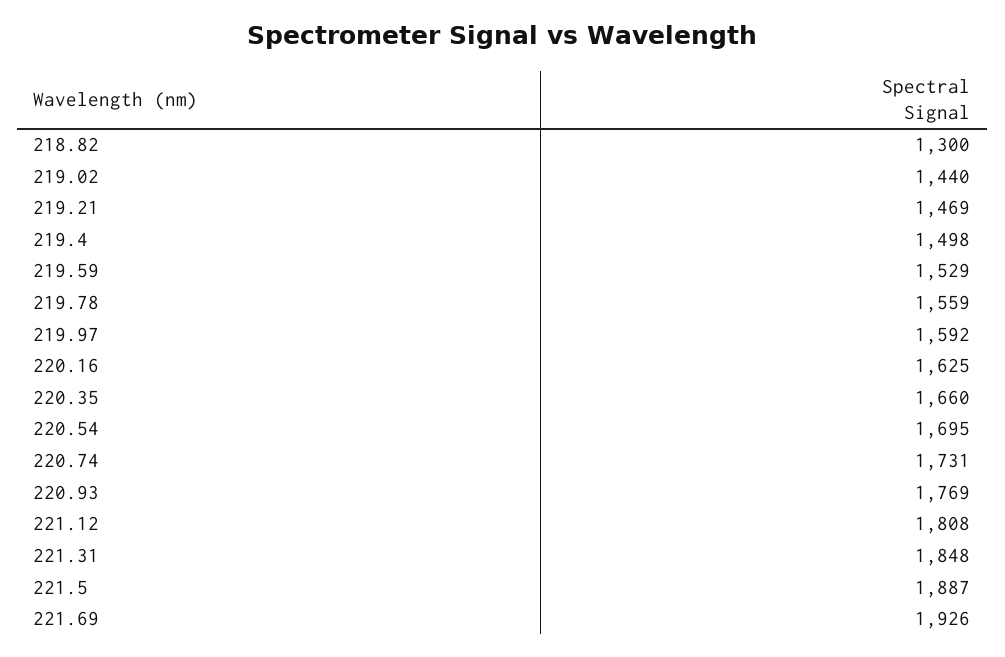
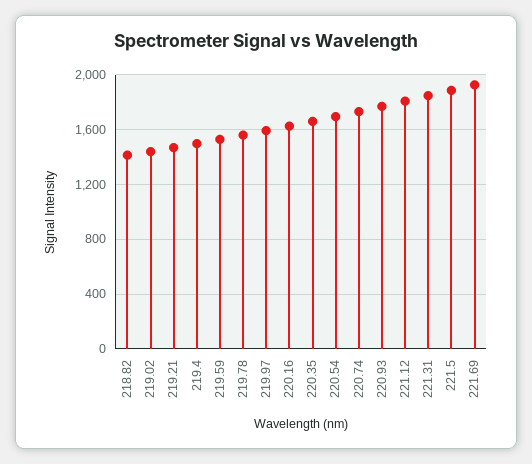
218.82: 1300 -> 1400

